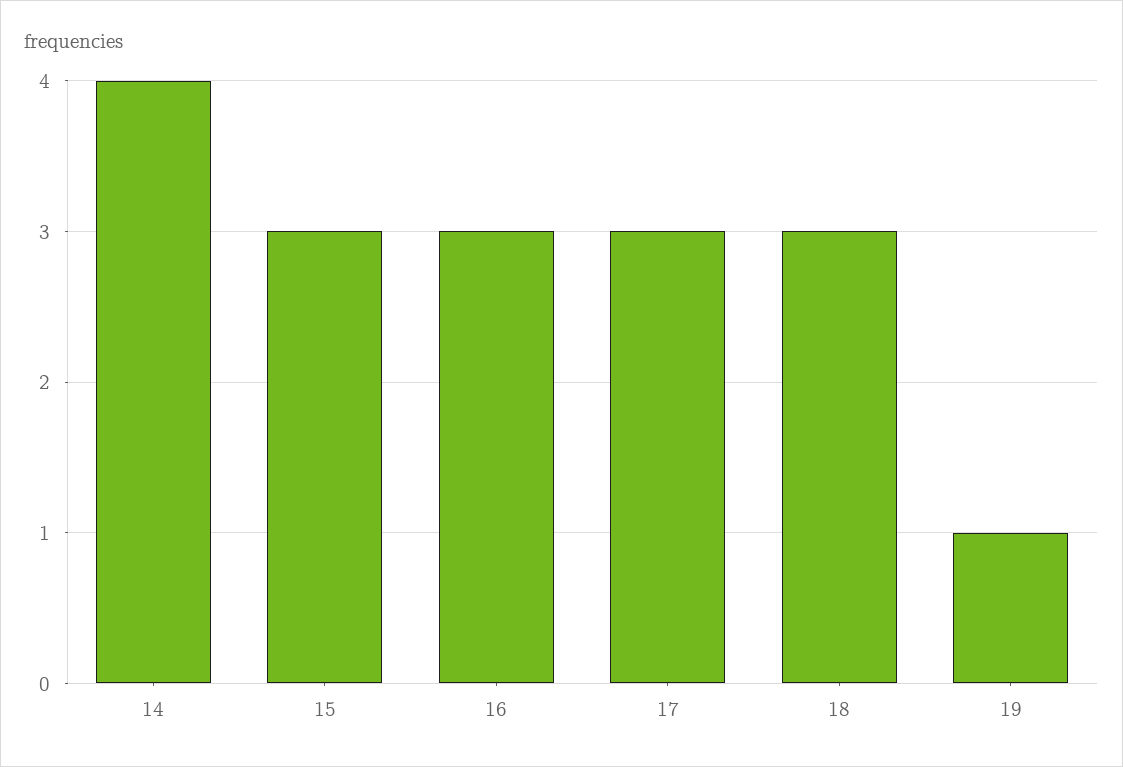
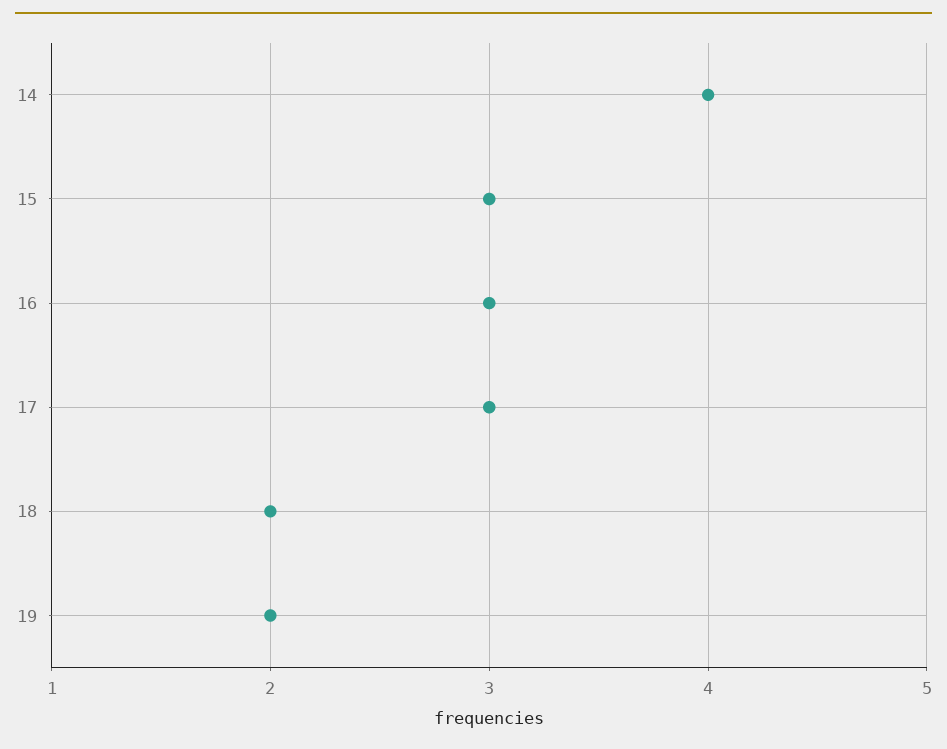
18: 3 -> 2
19: 1 -> 2

